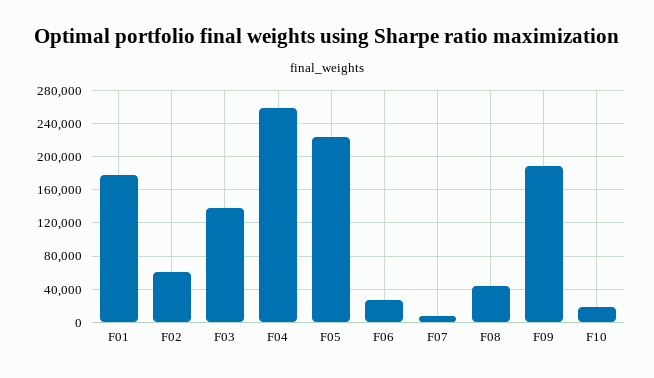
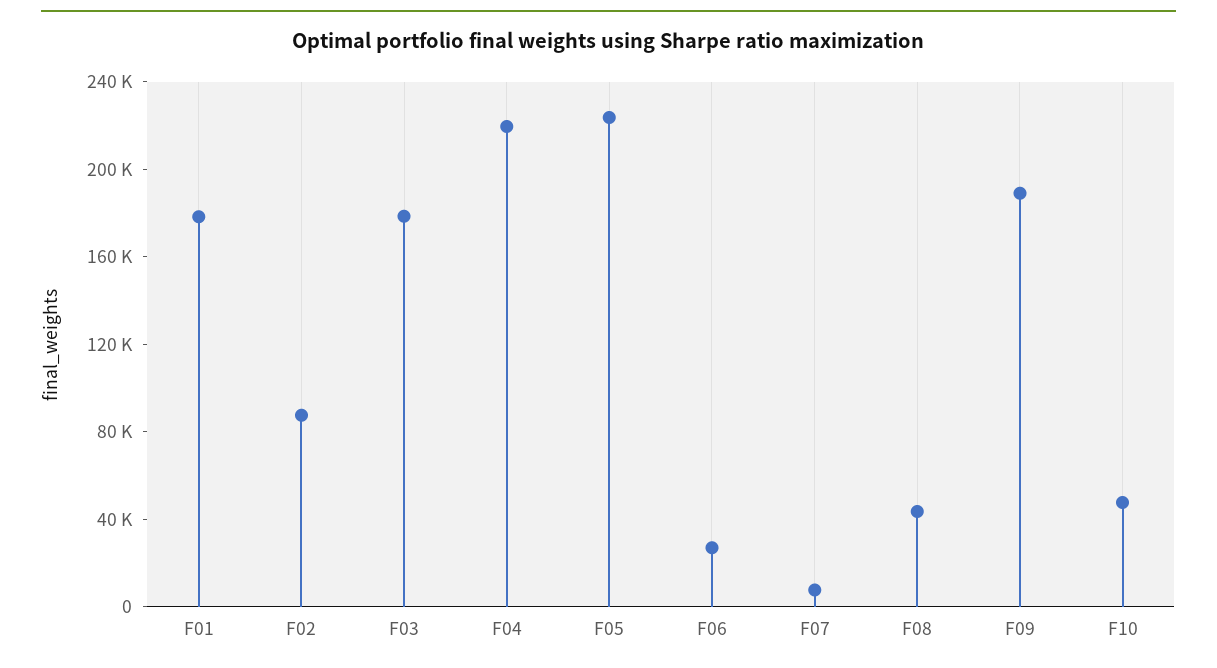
F02: 60000 -> 90000
F03: 140000 -> 180000
F04: 260000 -> 220000
F10: 20000 -> 50000

